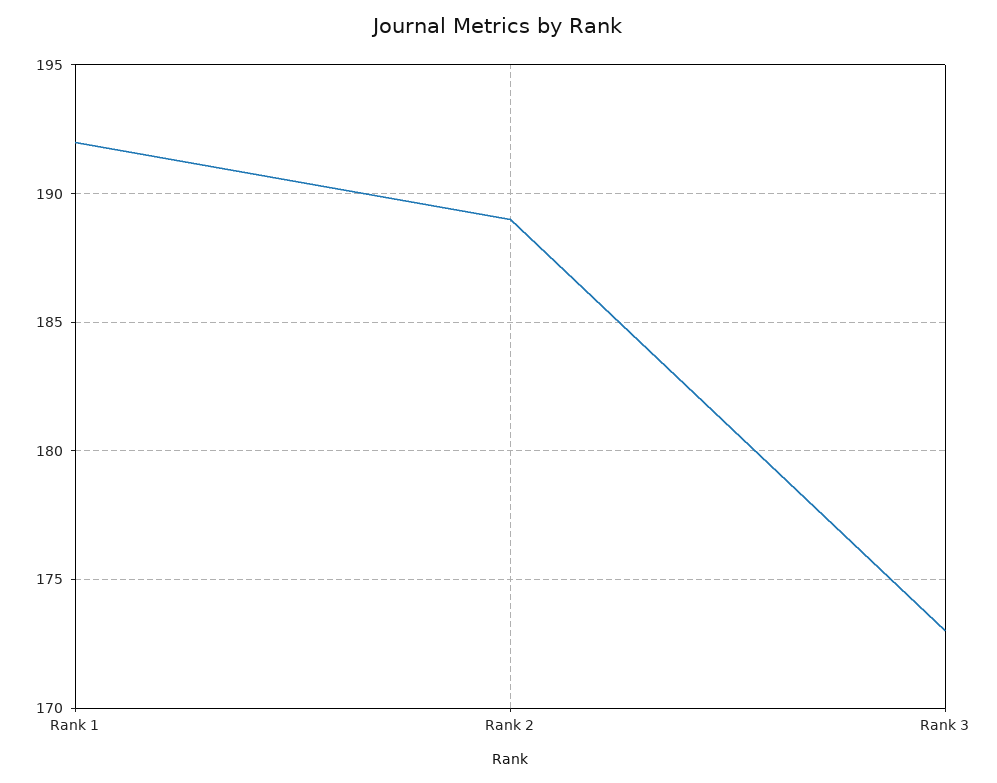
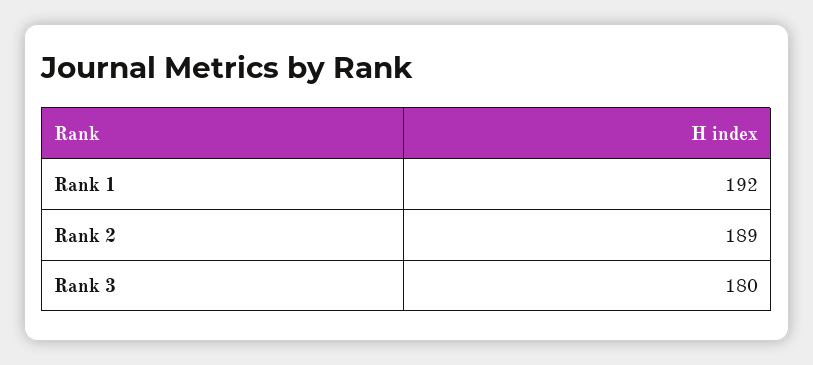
Rank 3: 173 -> 180

